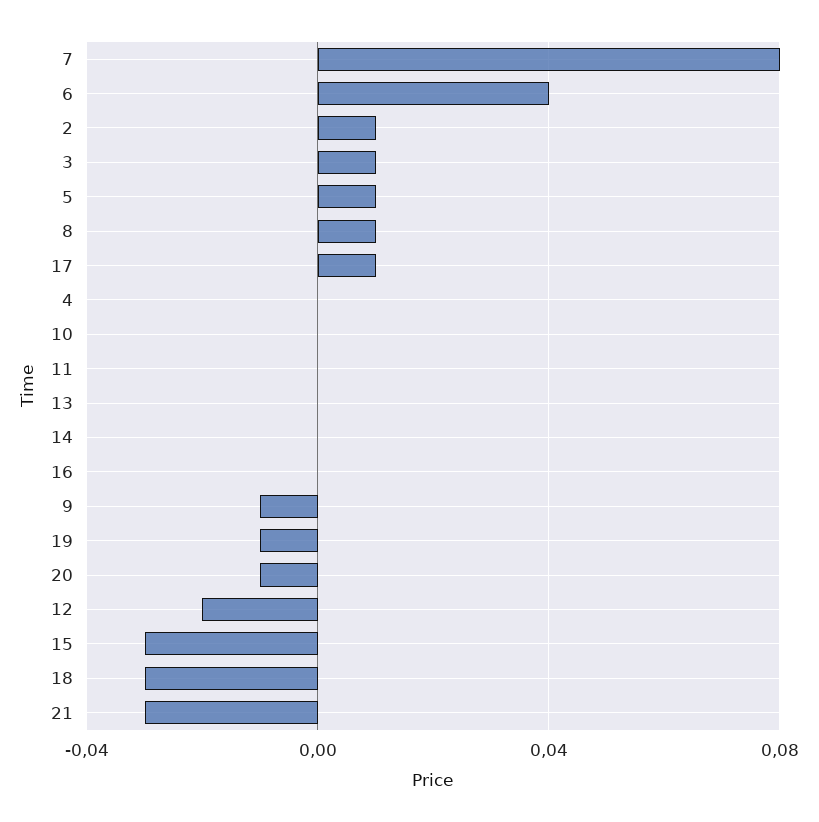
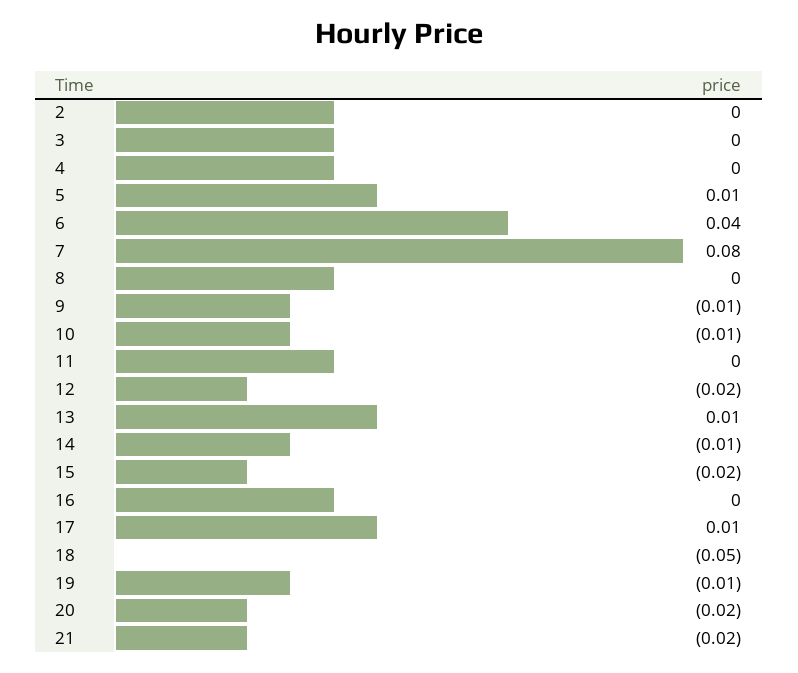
2: 0.01 -> 0
3: 0.01 -> 0
8: 0.01 -> 0
10: 0 -> -0.01
13: 0 -> 0.01
14: 0 -> -0.01
20: -0.01 -> -0.02
15: -0.03 -> -0.02
18: -0.03 -> -0.05
21: -0.03 -> -0.02

